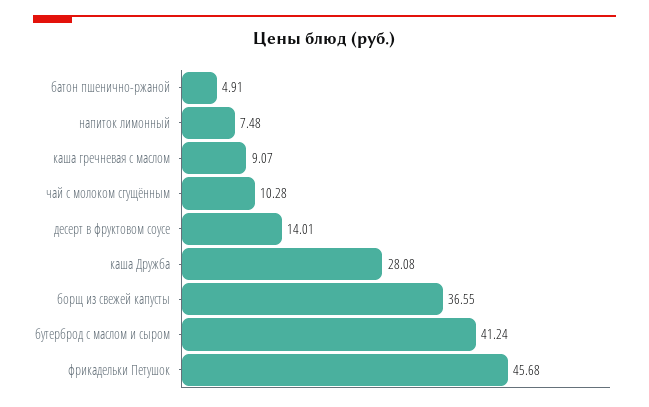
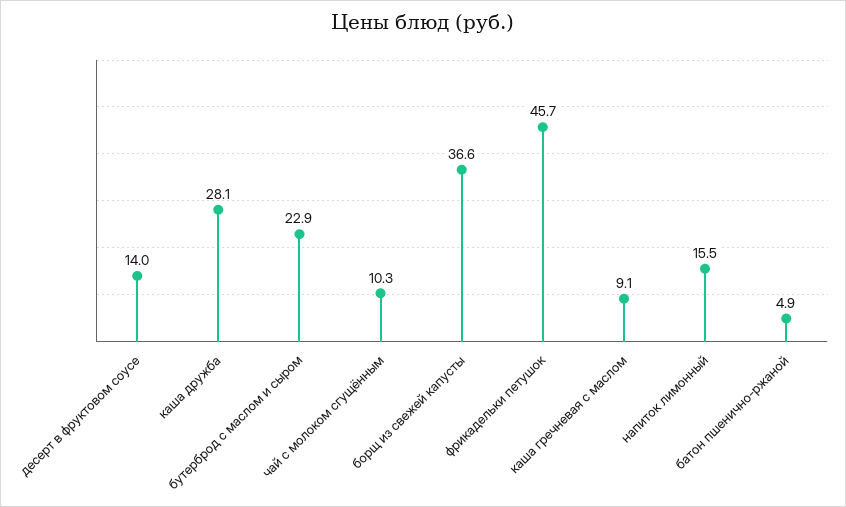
напиток лимонный: 7.48 -> 15.5
бутерброд с маслом и сыром: 41.24 -> 22.9

